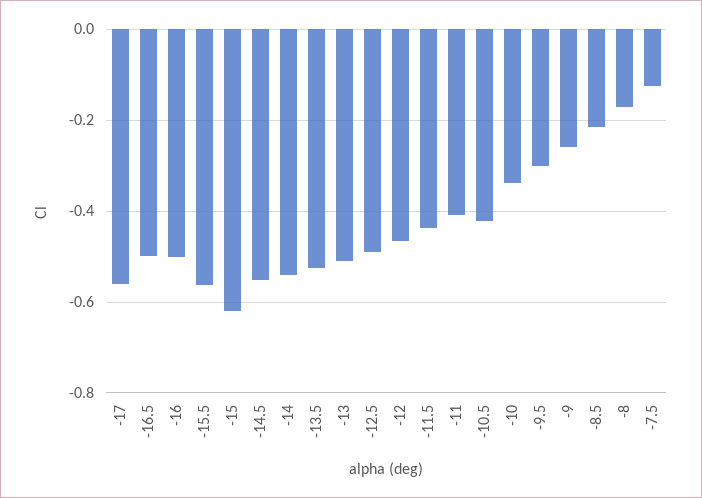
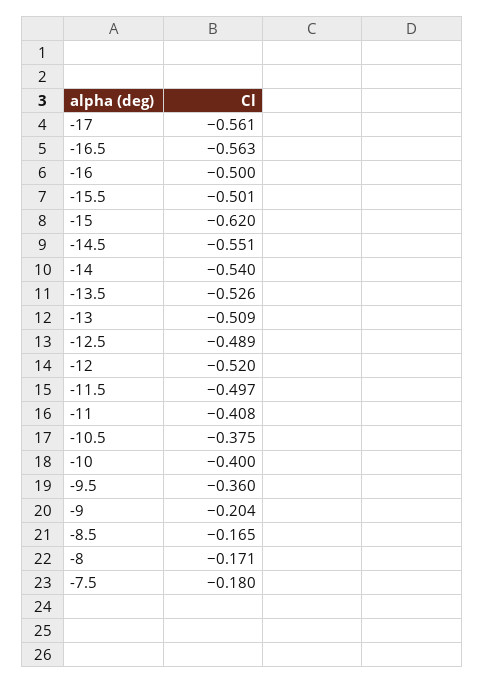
-16.5: -0.5 -> -0.563
-15.5: -0.56 -> -0.501
-12: -0.46 -> -0.52
-11.5: -0.44 -> -0.497
-10.5: -0.42 -> -0.375
-10: -0.34 -> -0.4
-9.5: -0.3 -> -0.36
-9: -0.26 -> -0.204
-8.5: -0.22 -> -0.165
-7.5: -0.12 -> -0.18

